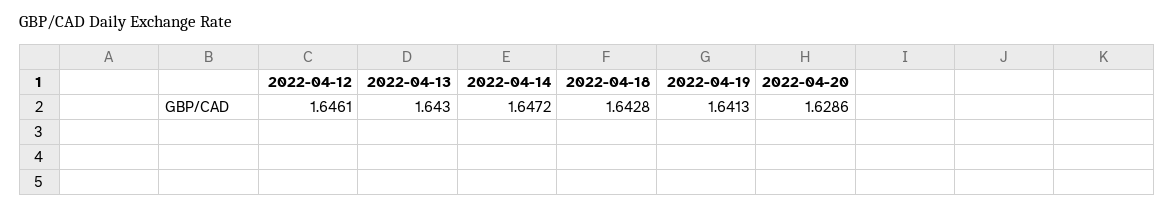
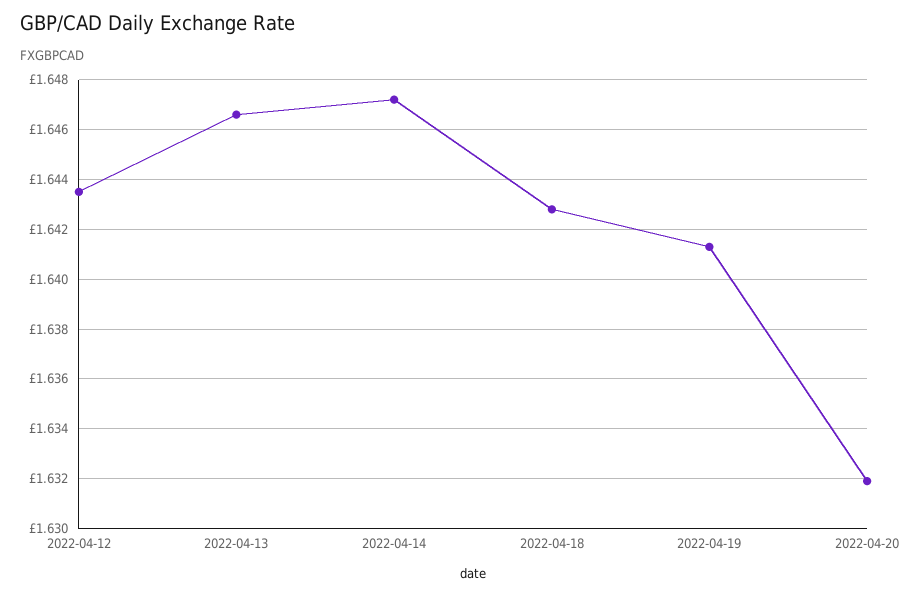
2022-04-12: 1.6461 -> 1.6435
2022-04-13: 1.643 -> 1.6465
2022-04-20: 1.6286 -> 1.632

